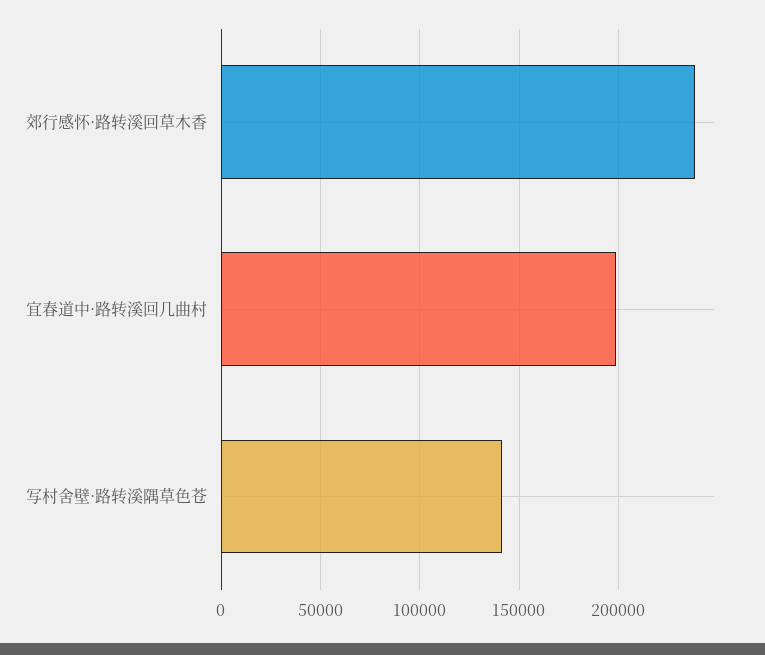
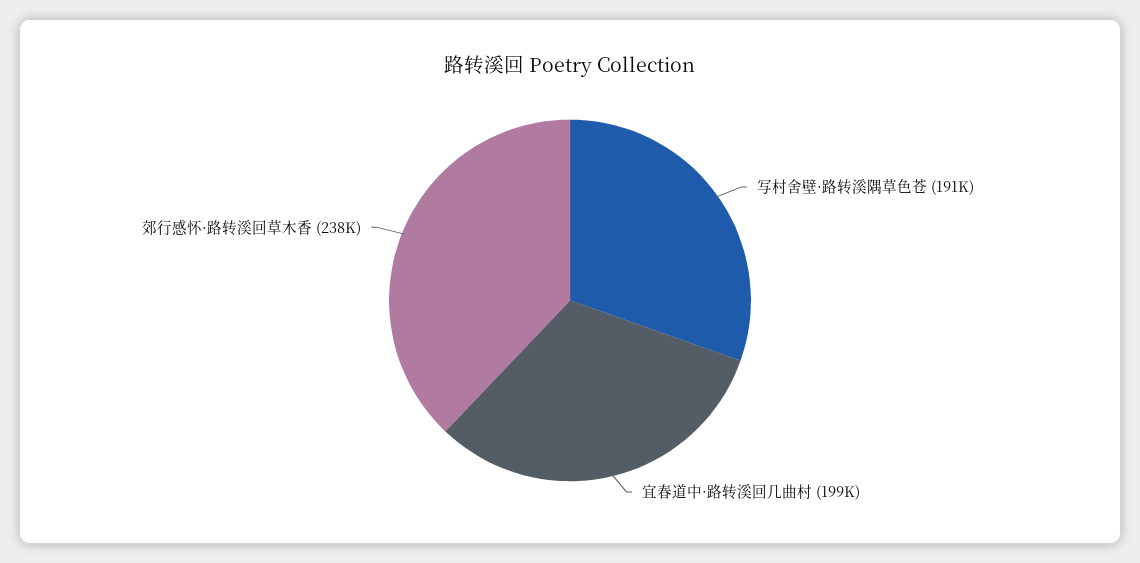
写村舍壁·路转溪隅草色苍: 140000 -> 191000

